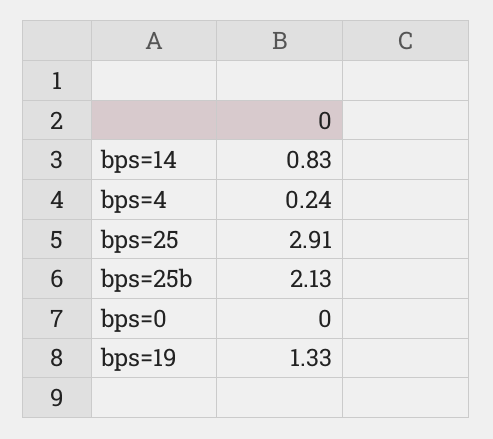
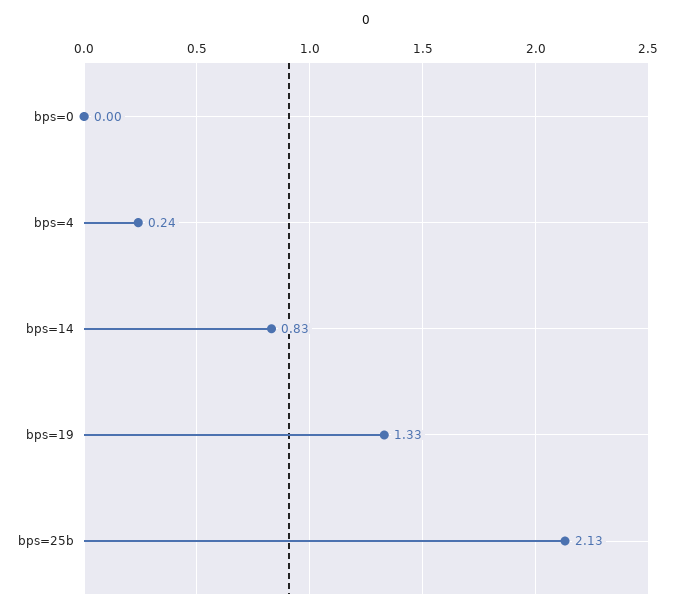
bps=25: 2.91 -> none

